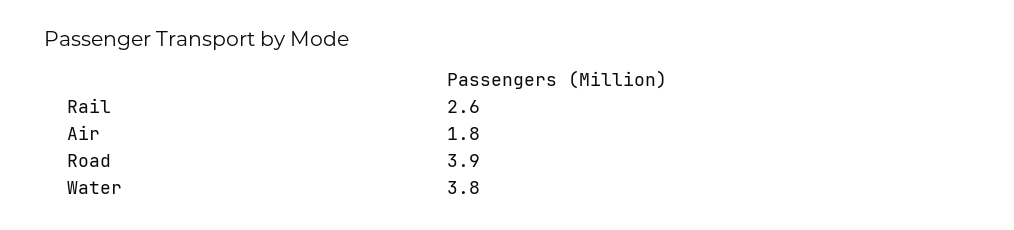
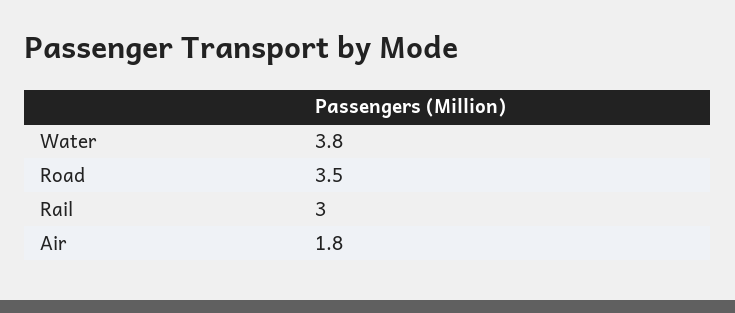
Rail: 2.6 -> 3
Road: 3.9 -> 3.5

